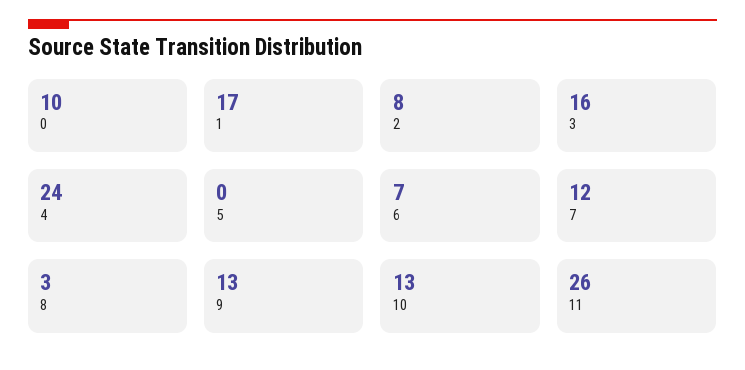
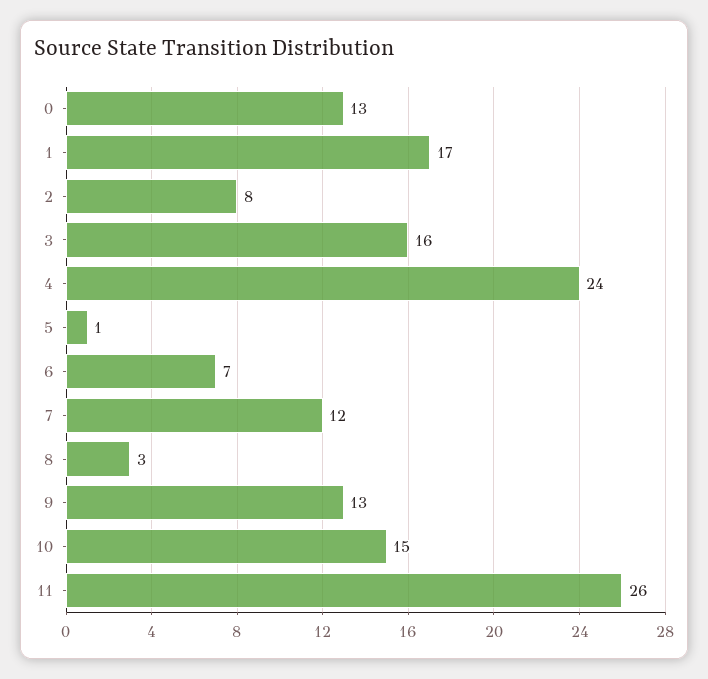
0: 10 -> 13
5: 0 -> 1
10: 13 -> 15

